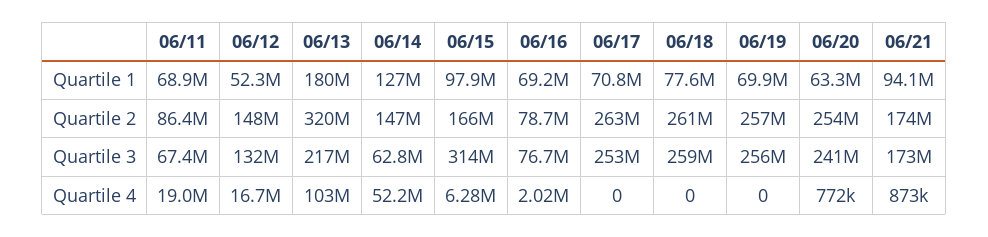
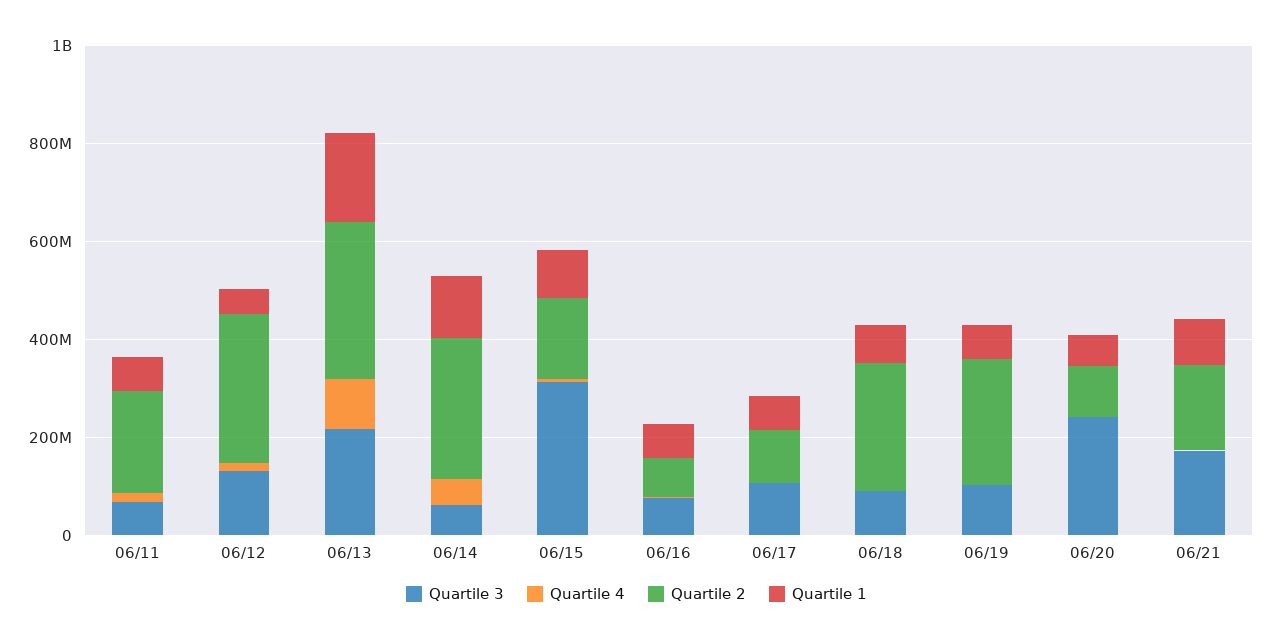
Quartile 2, 06/11: 86400000 -> 200000000
Quartile 2, 06/12: 148000000 -> 300000000
Quartile 2, 06/14: 147000000 -> 300000000
Quartile 2, 06/17: 263000000 -> 100000000
Quartile 2, 06/20: 254000000 -> 100000000
Quartile 3, 06/17: 253000000 -> 100000000
Quartile 3, 06/18: 259000000 -> 100000000
Quartile 3, 06/19: 256000000 -> 100000000

